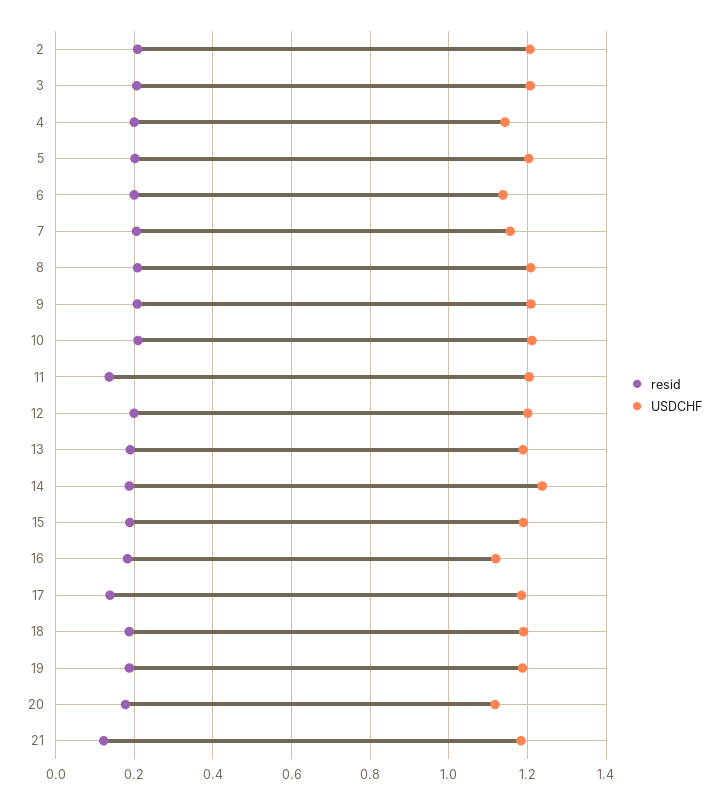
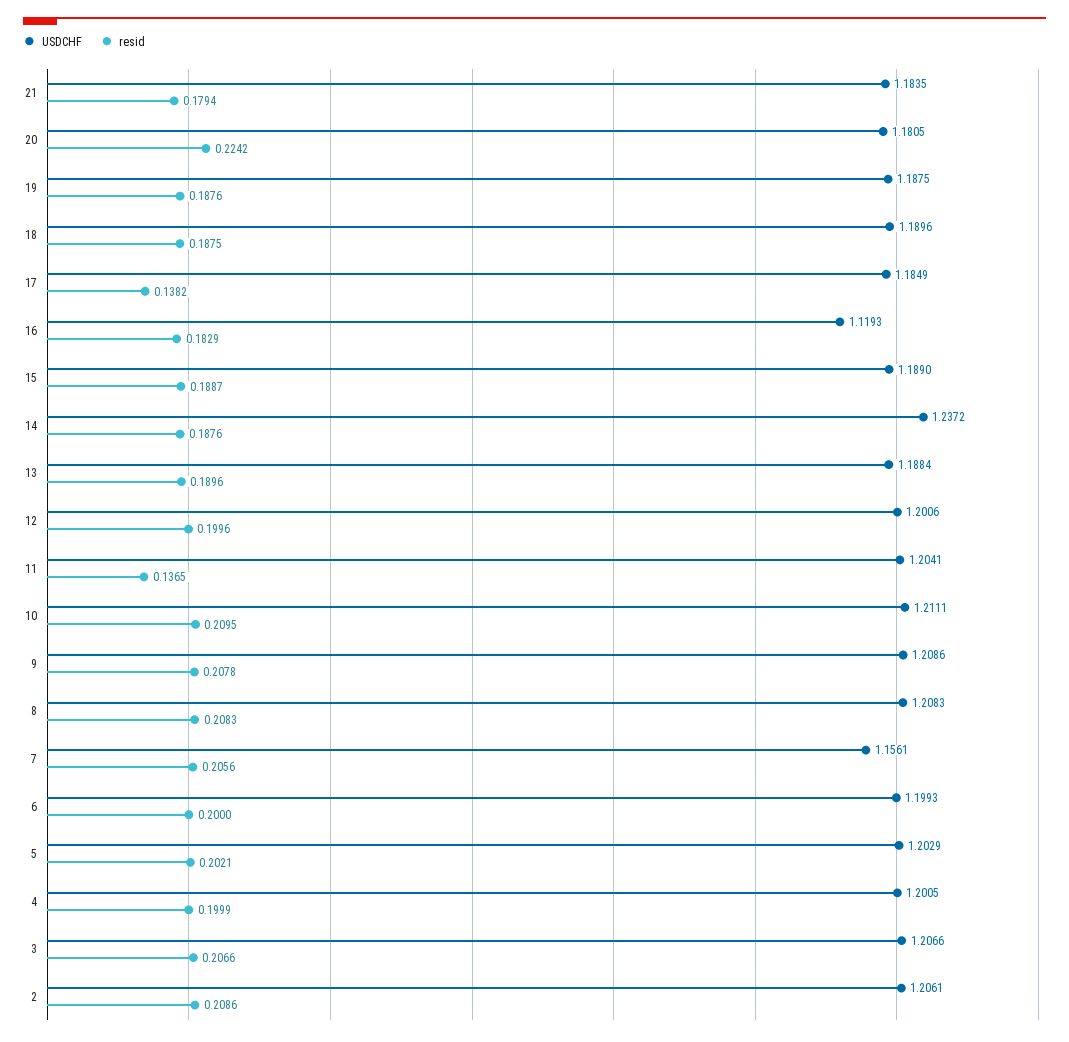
USDCHF, 4: 1.14 -> 1.2005
USDCHF, 6: 1.14 -> 1.1993
resid, 20: 0.18 -> 0.2242
USDCHF, 20: 1.12 -> 1.1805
resid, 21: 0.12 -> 0.1794

